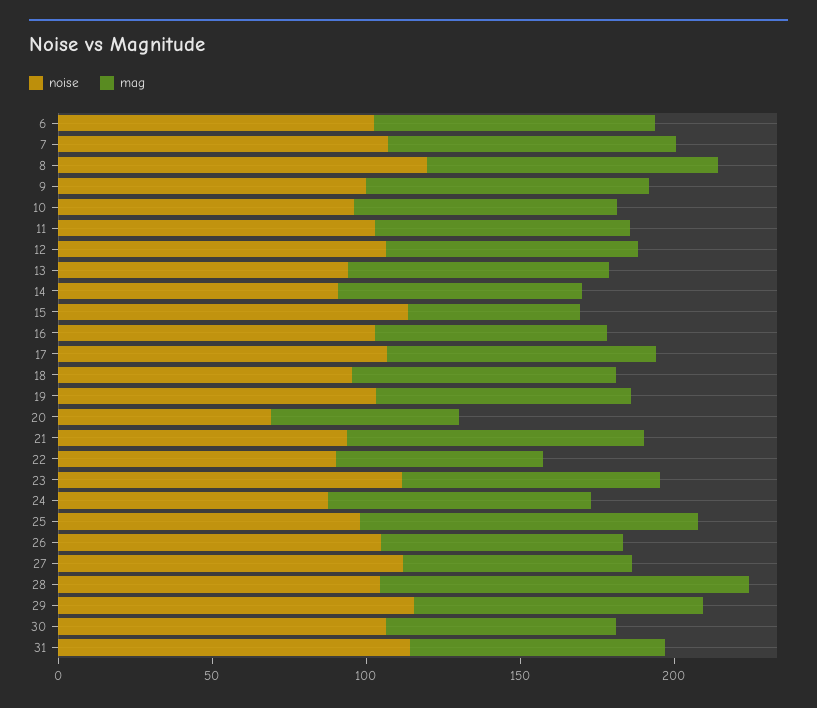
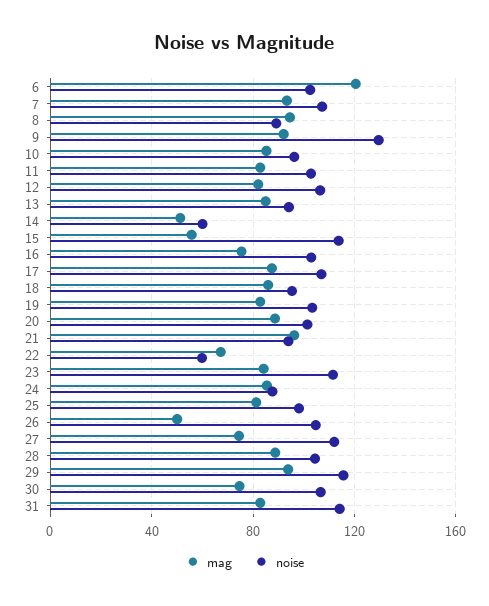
mag, 6: 90 -> 120
noise, 8: 120 -> 90
noise, 9: 100 -> 130
noise, 14: 90 -> 60
mag, 14: 80 -> 50
noise, 20: 70 -> 100
mag, 20: 60 -> 90
noise, 22: 90 -> 60
mag, 25: 110 -> 80
mag, 26: 80 -> 50
mag, 28: 120 -> 90

